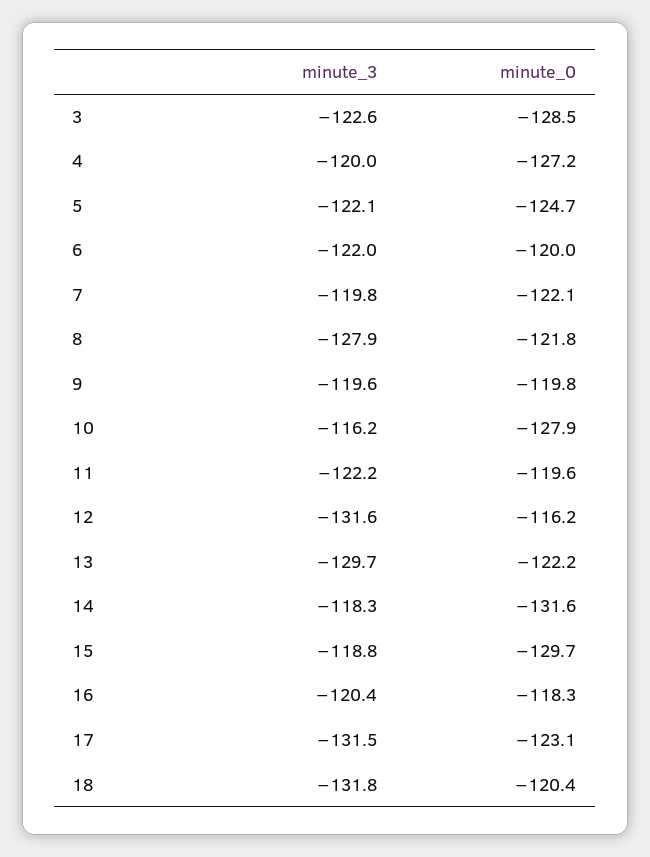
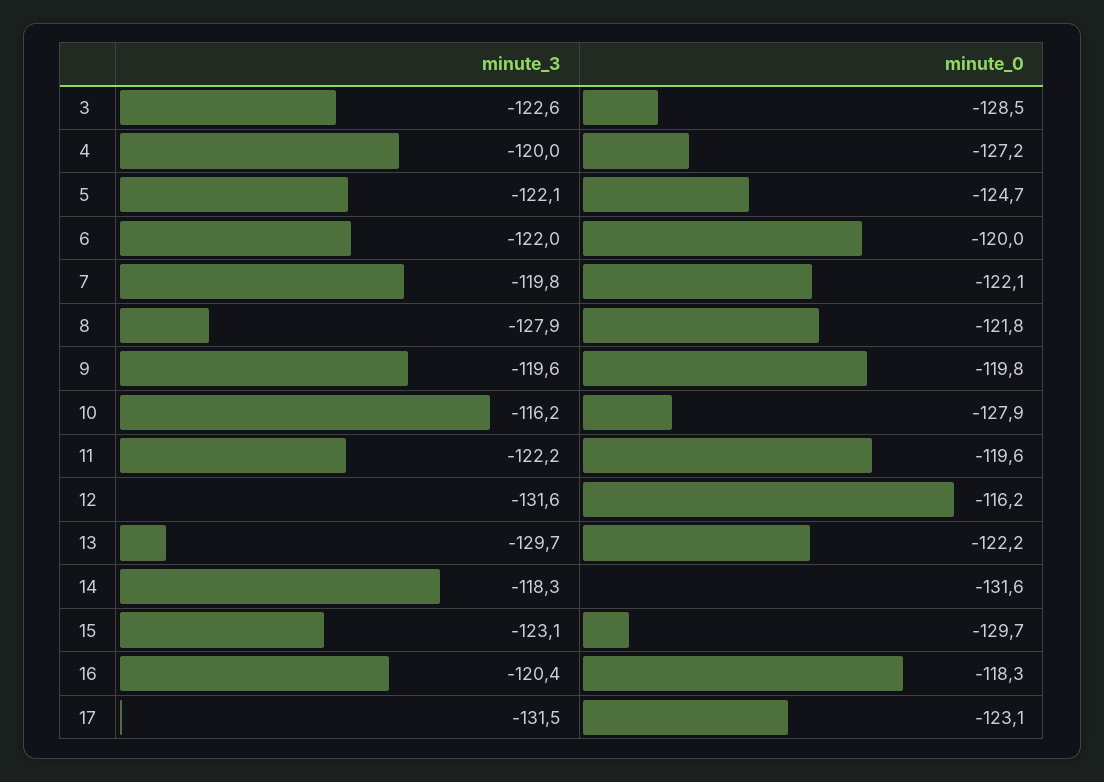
minute_3, 15: -118.8 -> -123.1
minute_3, 18: -131.8 -> none
minute_0, 18: -120.4 -> none

